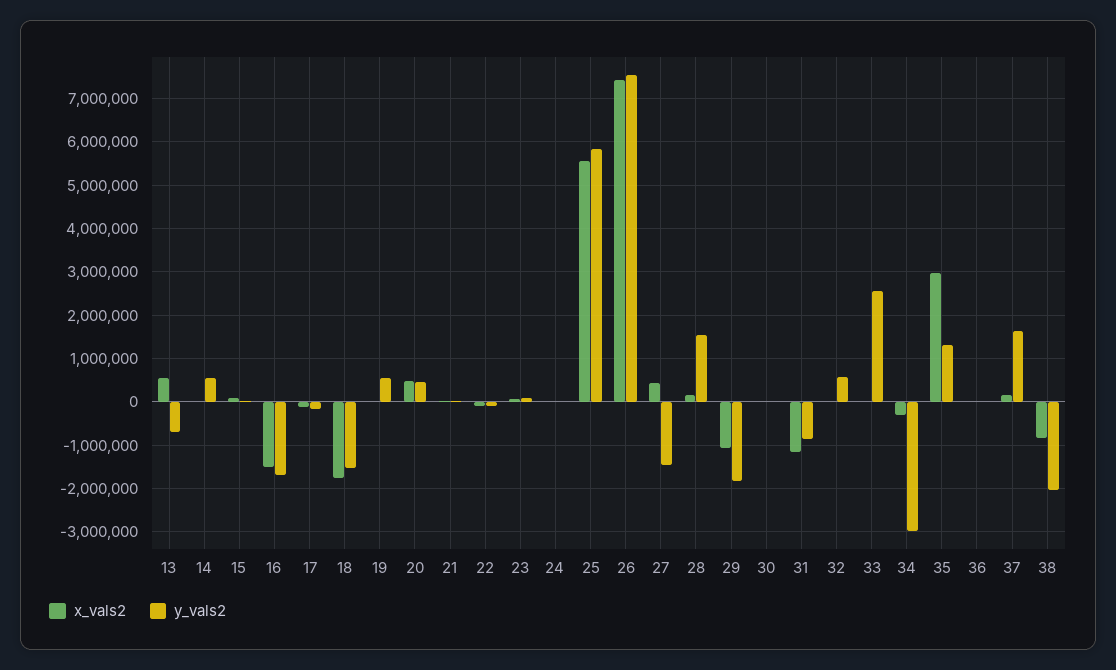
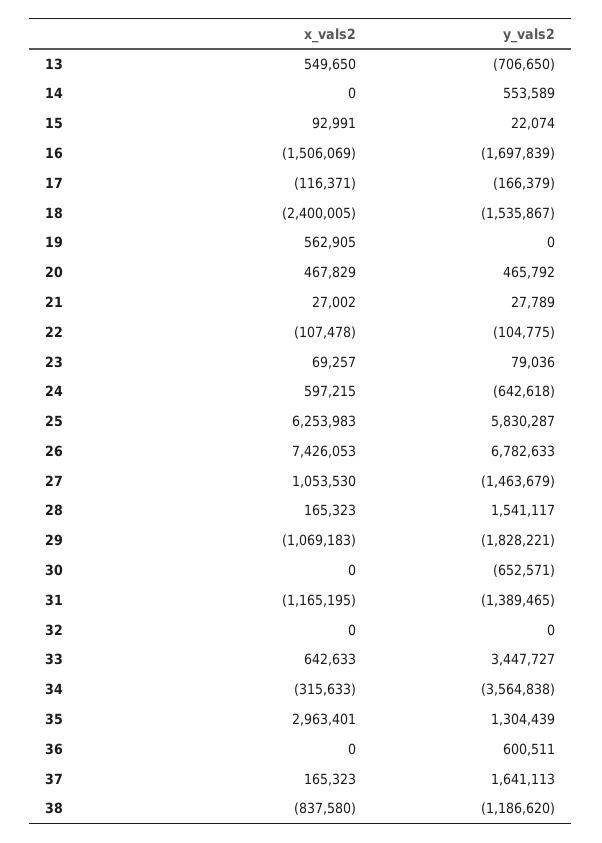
x_vals2, 18: -1800000 -> -2400005
x_vals2, 19: 0 -> 562905
y_vals2, 19: 600000 -> 0
x_vals2, 24: 0 -> 597215
y_vals2, 24: 0 -> -642618
x_vals2, 25: 5600000 -> 6253983
y_vals2, 26: 7600000 -> 6782633
x_vals2, 27: 400000 -> 1053530
y_vals2, 30: 0 -> -652571
y_vals2, 31: -800000 -> -1389465
y_vals2, 32: 600000 -> 0
x_vals2, 33: 0 -> 642633
y_vals2, 33: 2600000 -> 3447727
y_vals2, 34: -3000000 -> -3564838
y_vals2, 36: 0 -> 600511
y_vals2, 38: -2000000 -> -1186620

